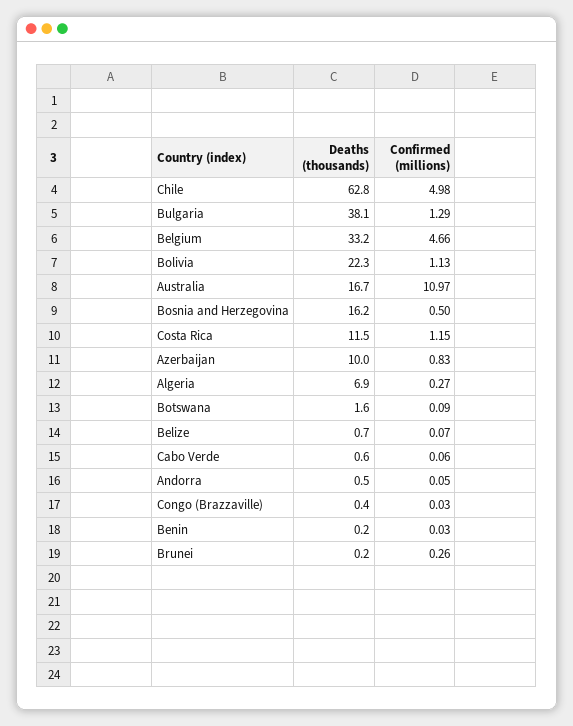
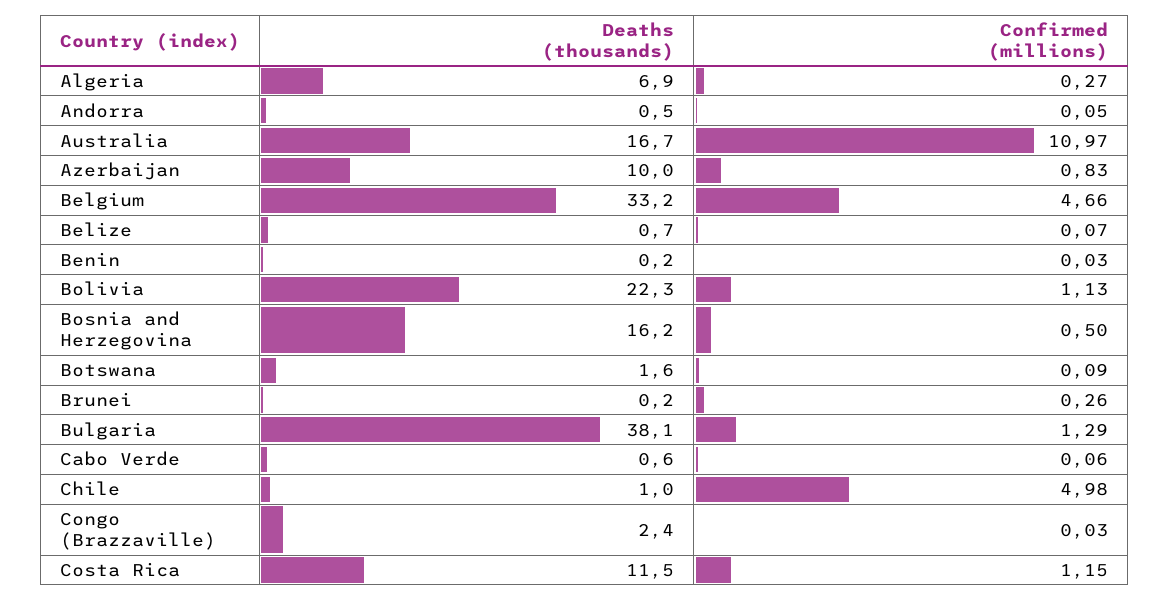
Deaths (thousands), Chile: 62.8 -> 1
Deaths (thousands), Congo (Brazzaville): 0.4 -> 2.4

